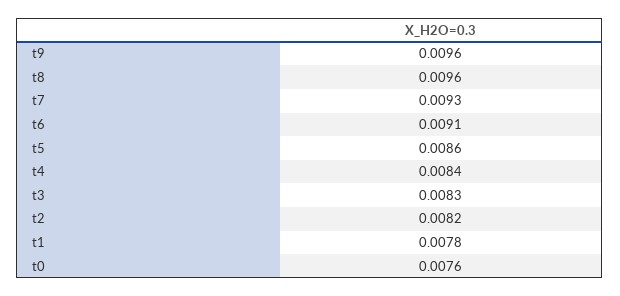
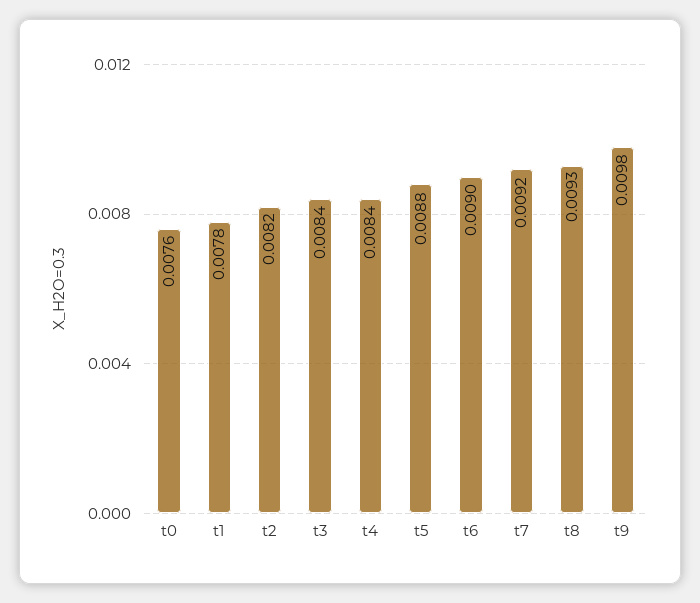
t9: 0.0096 -> 0.0098
t8: 0.0096 -> 0.0093
t7: 0.0093 -> 0.0092
t6: 0.0091 -> 0.009
t5: 0.0086 -> 0.0088
t3: 0.0083 -> 0.0084

